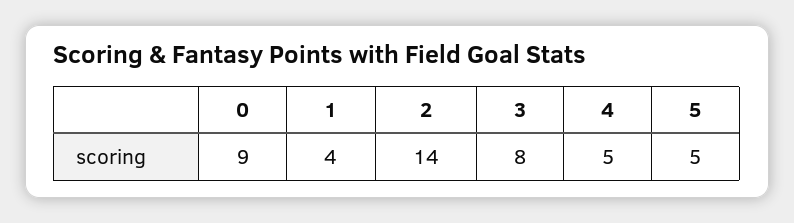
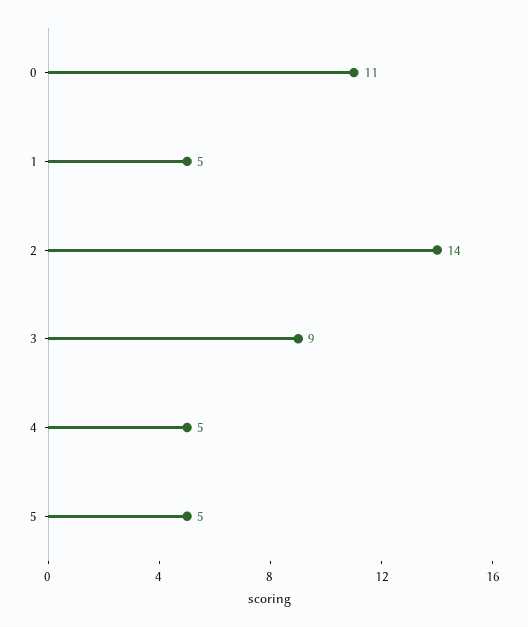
0: 9 -> 11
1: 4 -> 5
3: 8 -> 9

